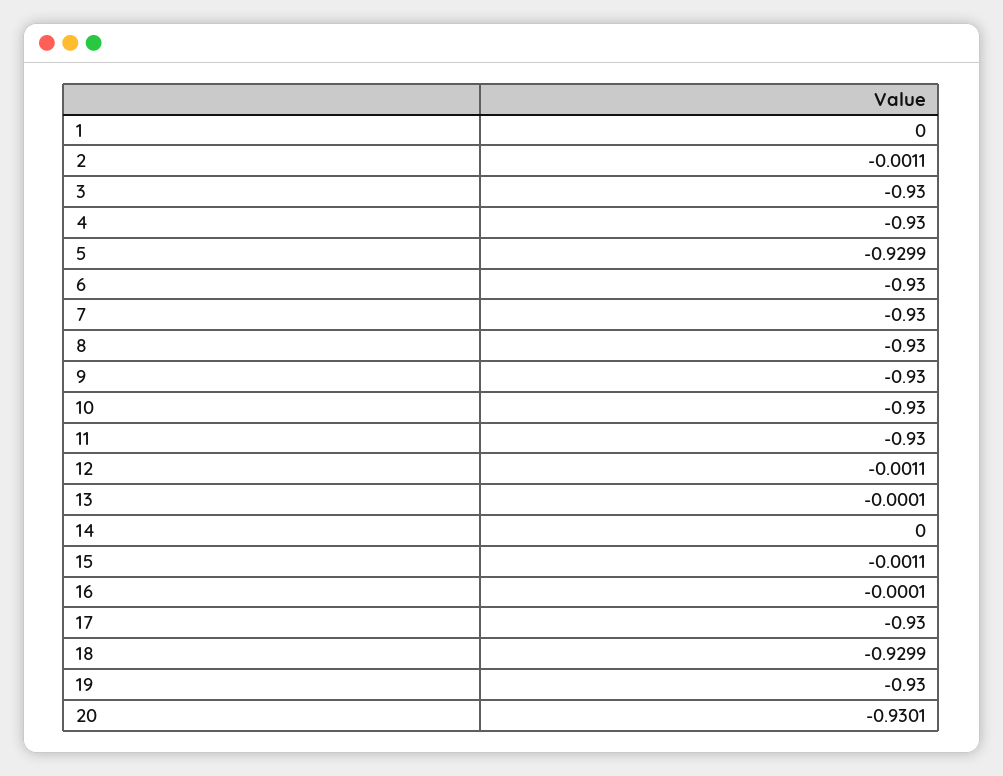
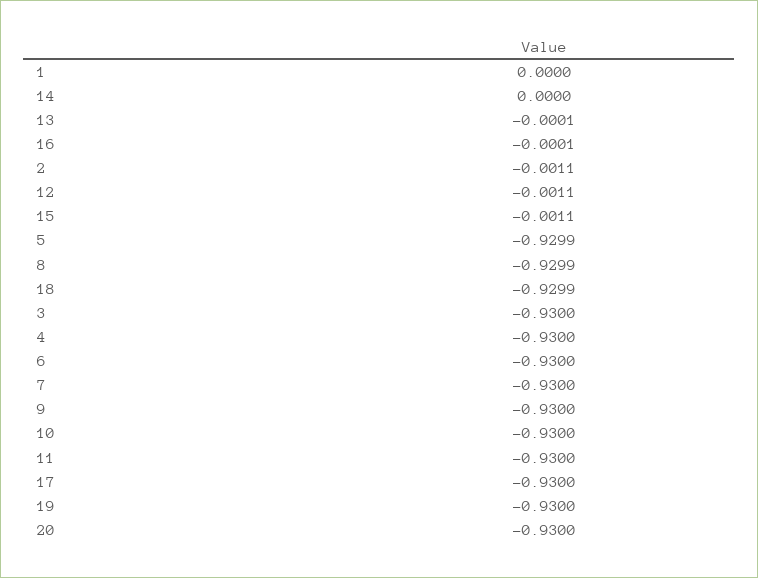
8: -0.93 -> -0.9299
20: -0.9301 -> -0.93

